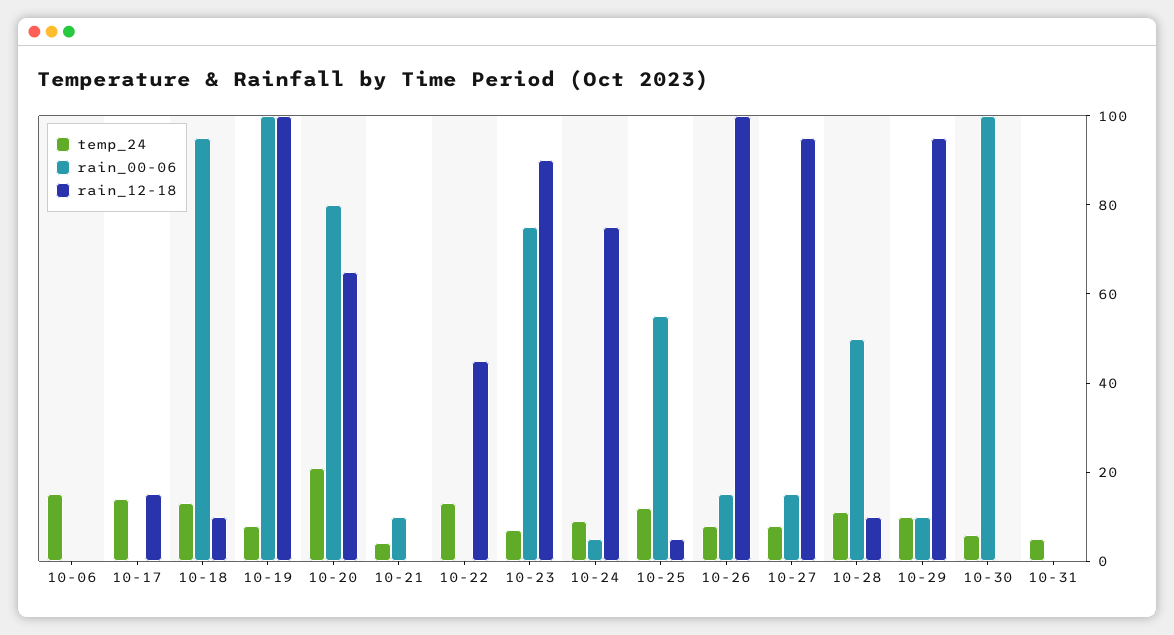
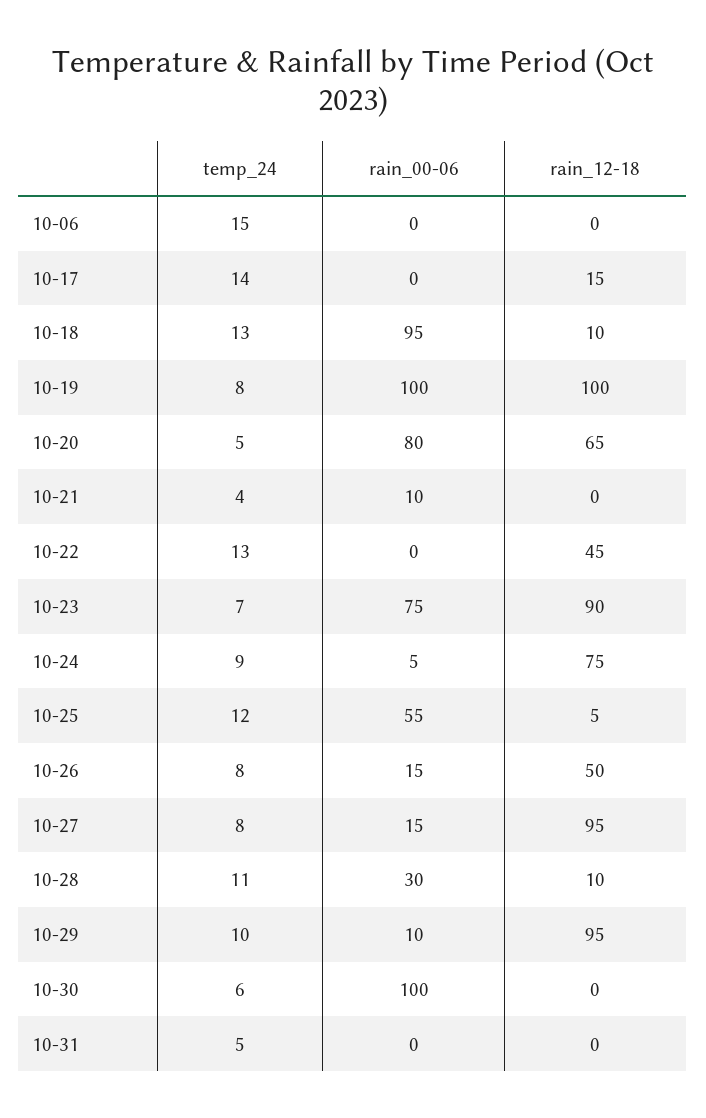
temp_24, 10-20: 20 -> 5
rain_12-18, 10-26: 100 -> 50
rain_00-06, 10-28: 50 -> 30

